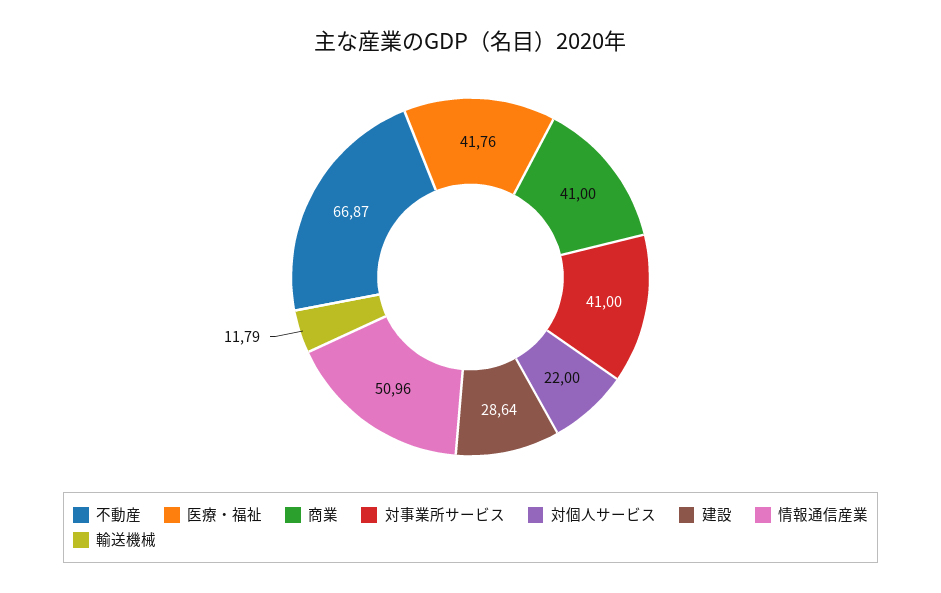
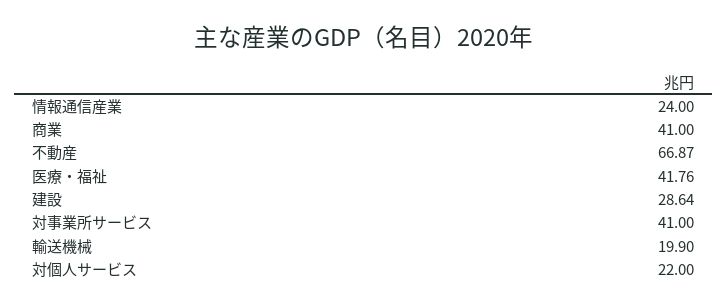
情報通信産業: 50.96 -> 24
輸送機械: 11.79 -> 19.9

